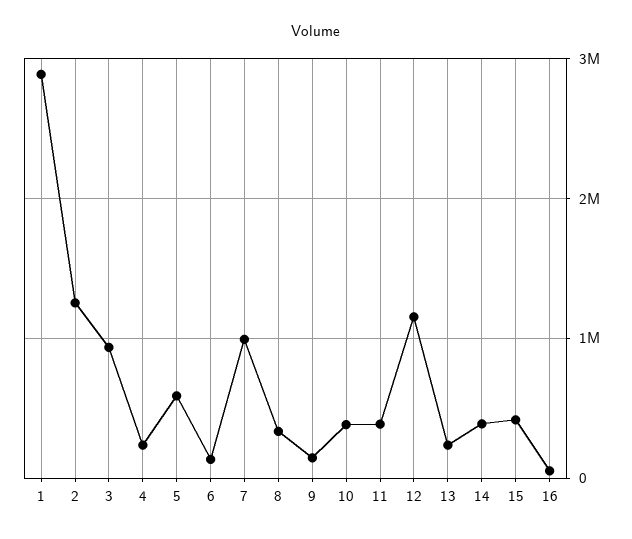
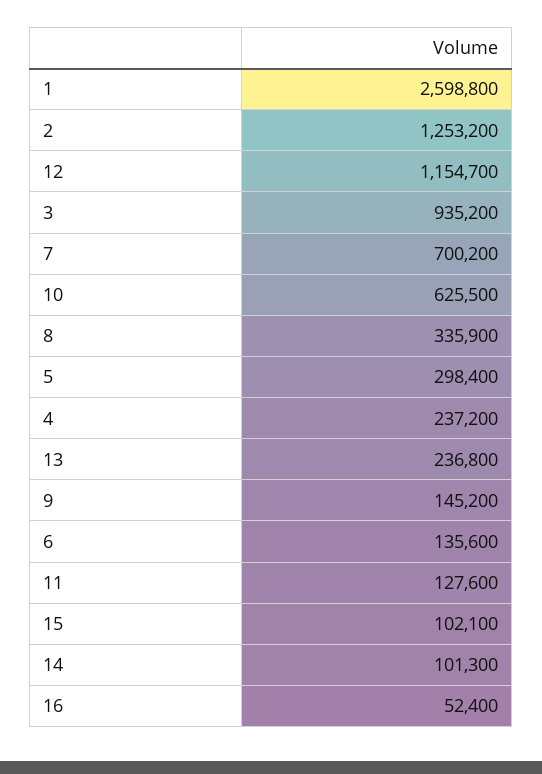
1: 2900000 -> 2598800
5: 600000 -> 298400
7: 1000000 -> 700200
10: 400000 -> 625500
11: 400000 -> 127600
14: 400000 -> 101300
15: 400000 -> 102100

